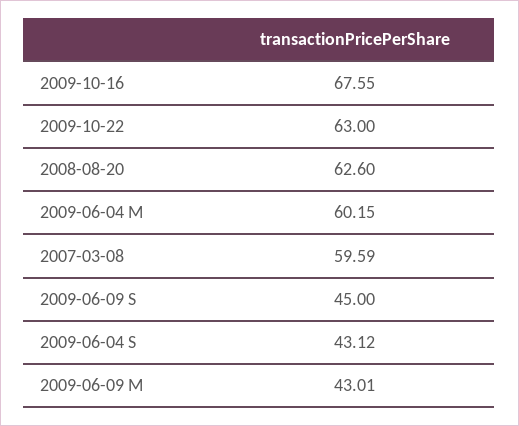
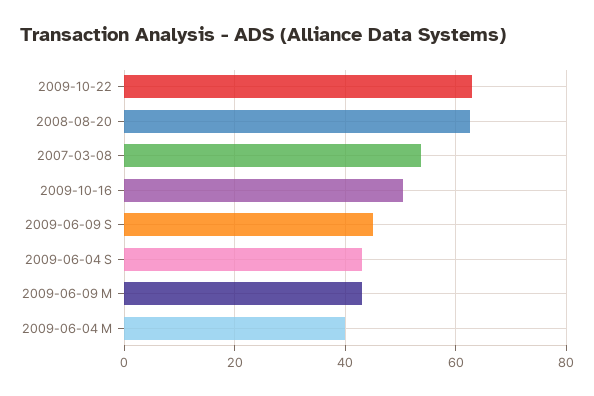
2009-10-16: 67.55 -> 50
2009-06-04 M: 60.15 -> 40
2007-03-08: 59.59 -> 54

